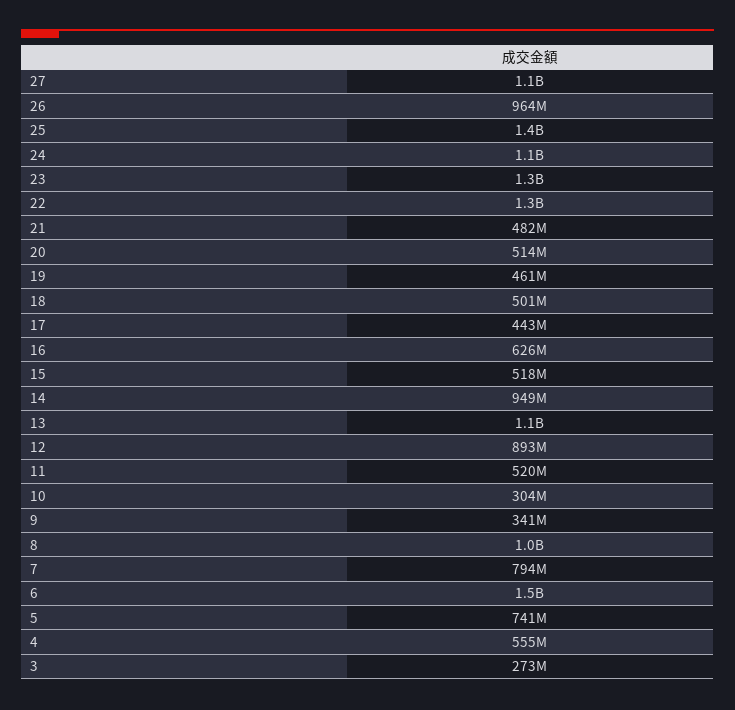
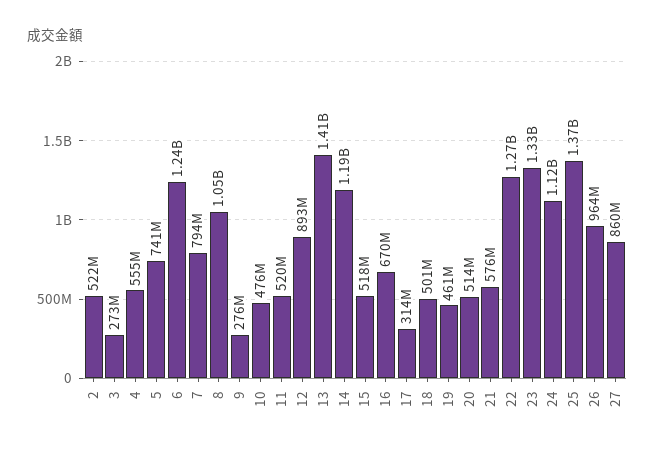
27: 1100000000 -> 860000000
21: 482000000 -> 576000000
17: 443000000 -> 314000000
16: 626000000 -> 670000000
14: 949000000 -> 1190000000
13: 1100000000 -> 1410000000
10: 304000000 -> 476000000
9: 341000000 -> 276000000
6: 1500000000 -> 1240000000
2: none -> 522000000

